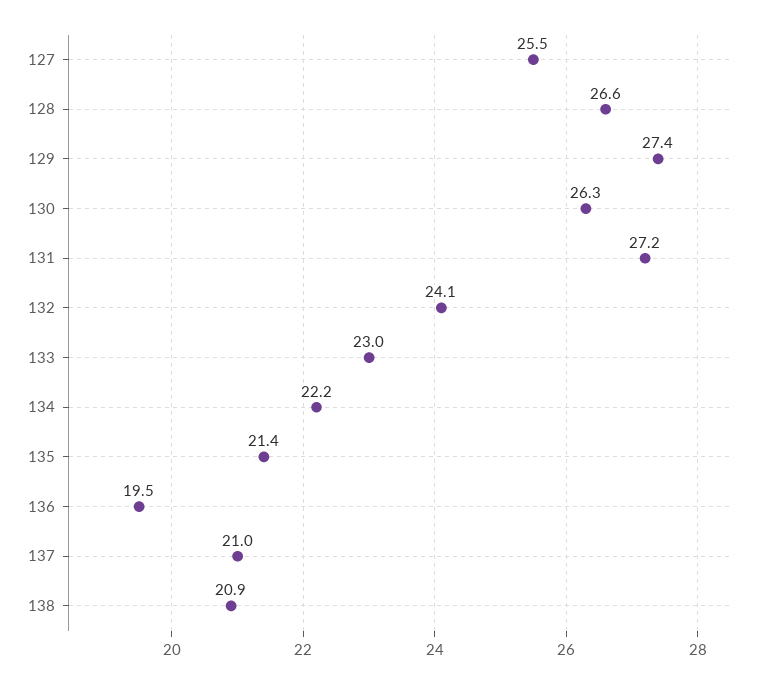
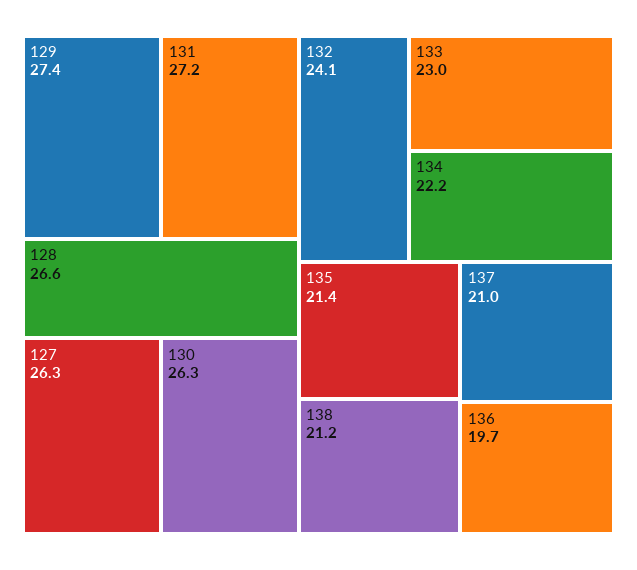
127: 25.5 -> 26.3
136: 19.5 -> 19.7
138: 20.9 -> 21.2

